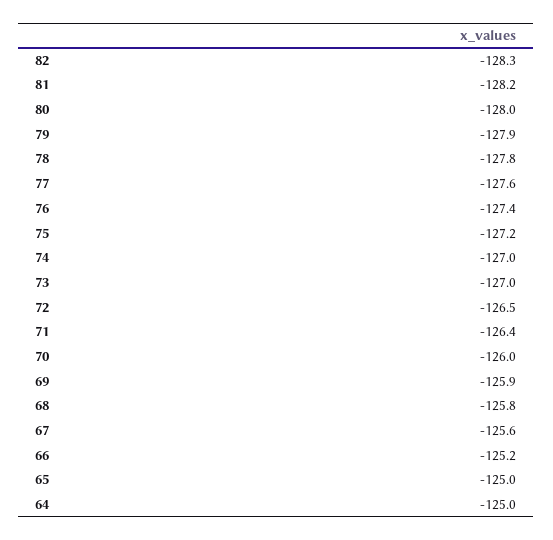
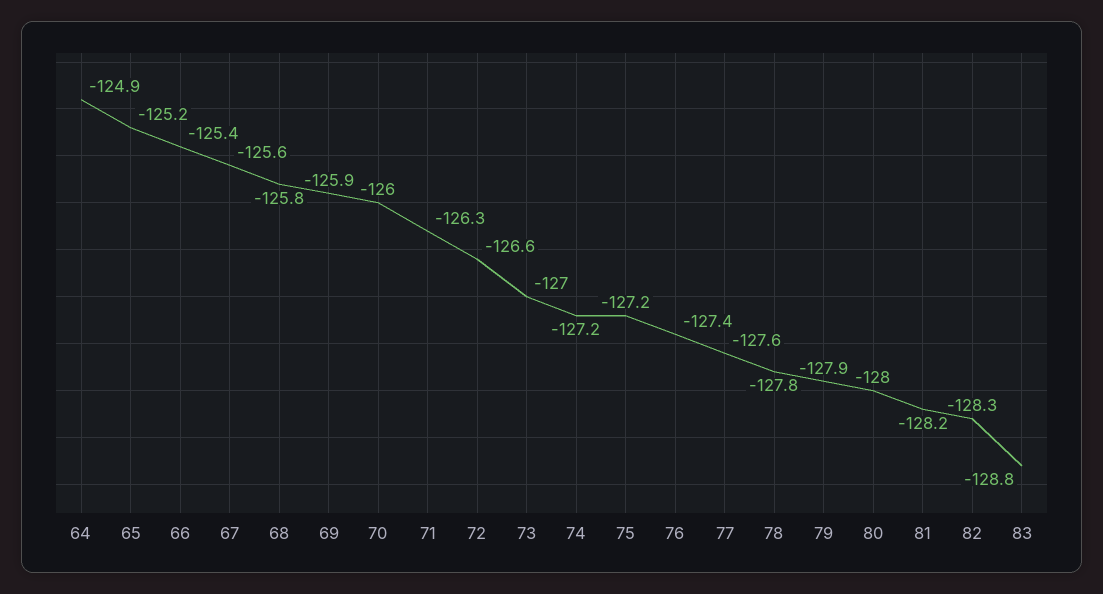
74: -127 -> -127.2
72: -126.5 -> -126.6
71: -126.4 -> -126.3
66: -125.2 -> -125.4
65: -125 -> -125.2
64: -125 -> -124.9
83: none -> -128.8

